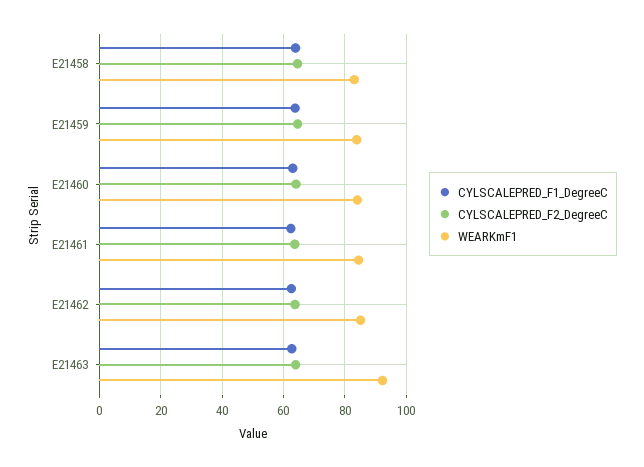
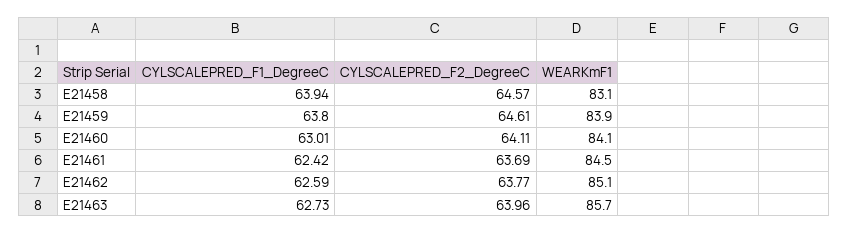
WEARKmF1, E21463: 92 -> 85.7

